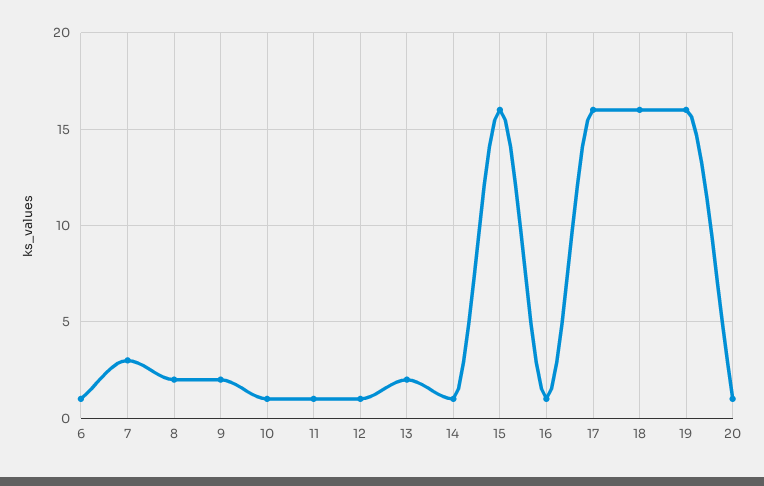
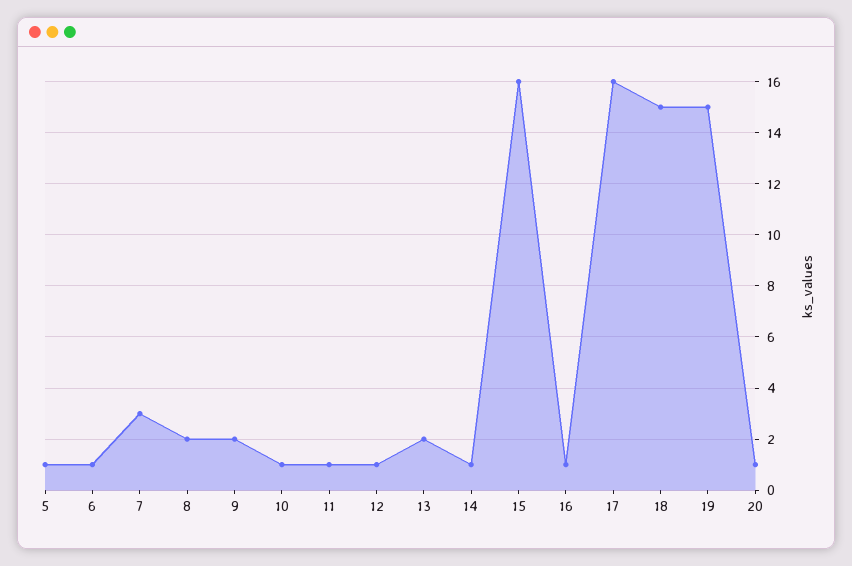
18: 16 -> 15
19: 16 -> 15
5: none -> 1

